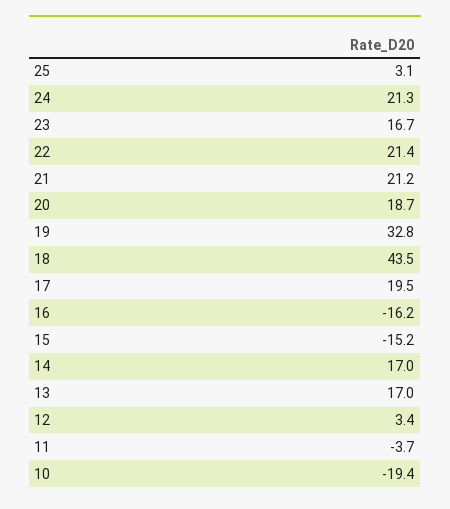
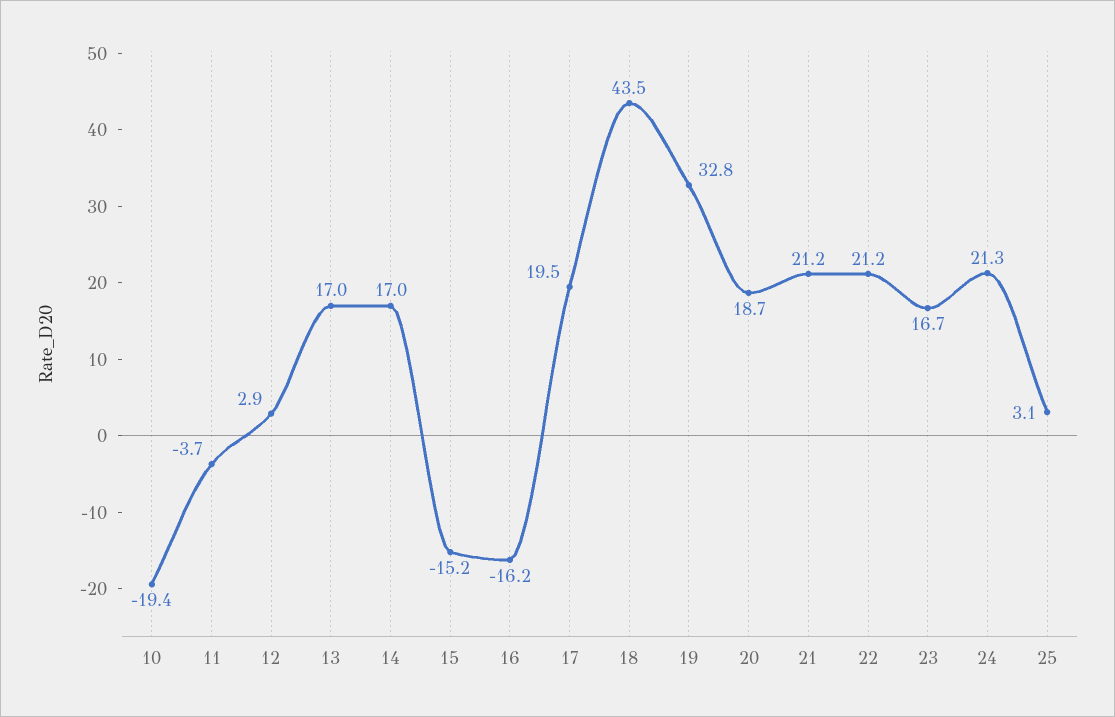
22: 21.4 -> 21.2
12: 3.4 -> 2.9

